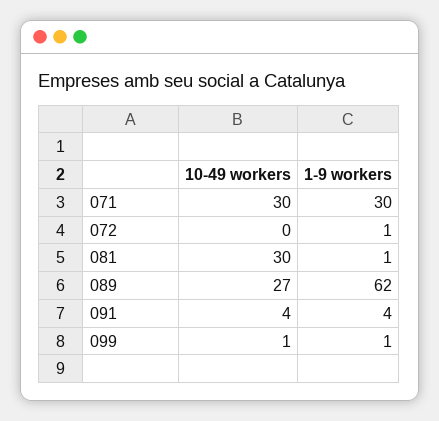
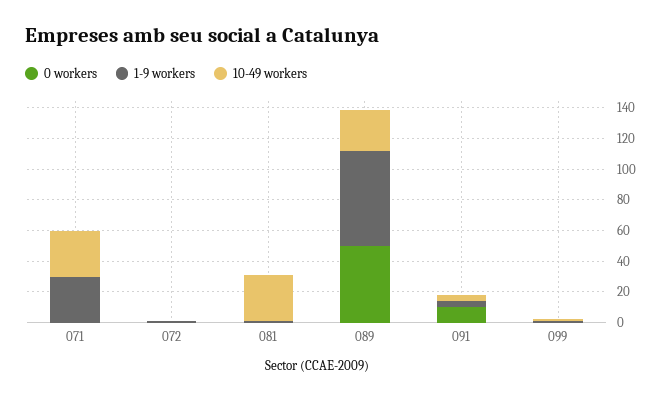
0 workers, 071: none -> 0
0 workers, 072: none -> 0
0 workers, 081: none -> 0
0 workers, 089: none -> 50
0 workers, 091: none -> 10
0 workers, 099: none -> 0

